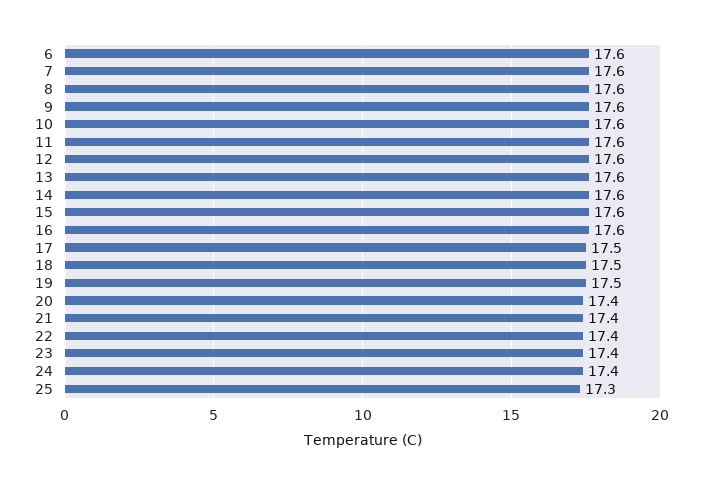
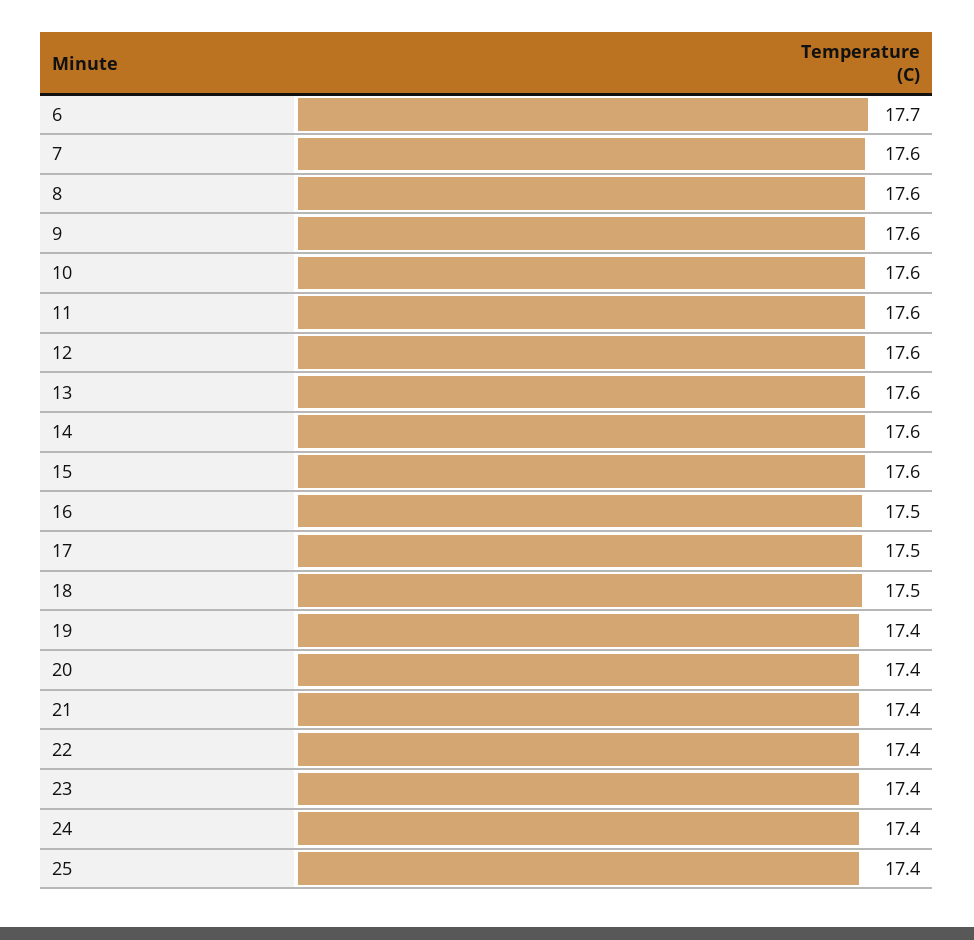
6: 17.6 -> 17.7
16: 17.6 -> 17.5
19: 17.5 -> 17.4
25: 17.3 -> 17.4

